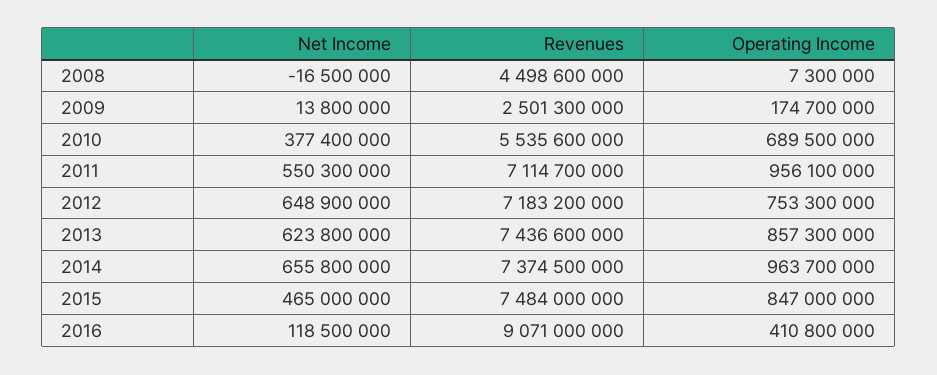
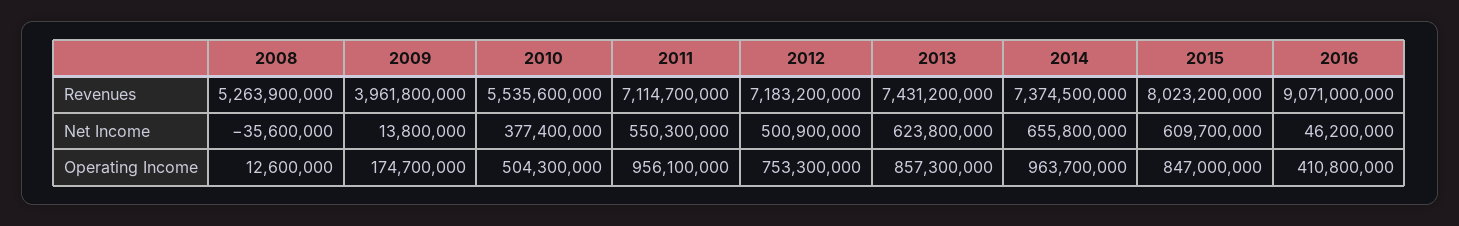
Net Income, 2008: -16500000 -> -35600000
Revenues, 2008: 4498600000 -> 5263900000
Operating Income, 2008: 7300000 -> 12600000
Revenues, 2009: 2501300000 -> 3961800000
Operating Income, 2010: 689500000 -> 504300000
Net Income, 2012: 648900000 -> 500900000
Revenues, 2013: 7436600000 -> 7431200000
Net Income, 2015: 465000000 -> 609700000
Revenues, 2015: 7484000000 -> 8023200000
Net Income, 2016: 118500000 -> 46200000

